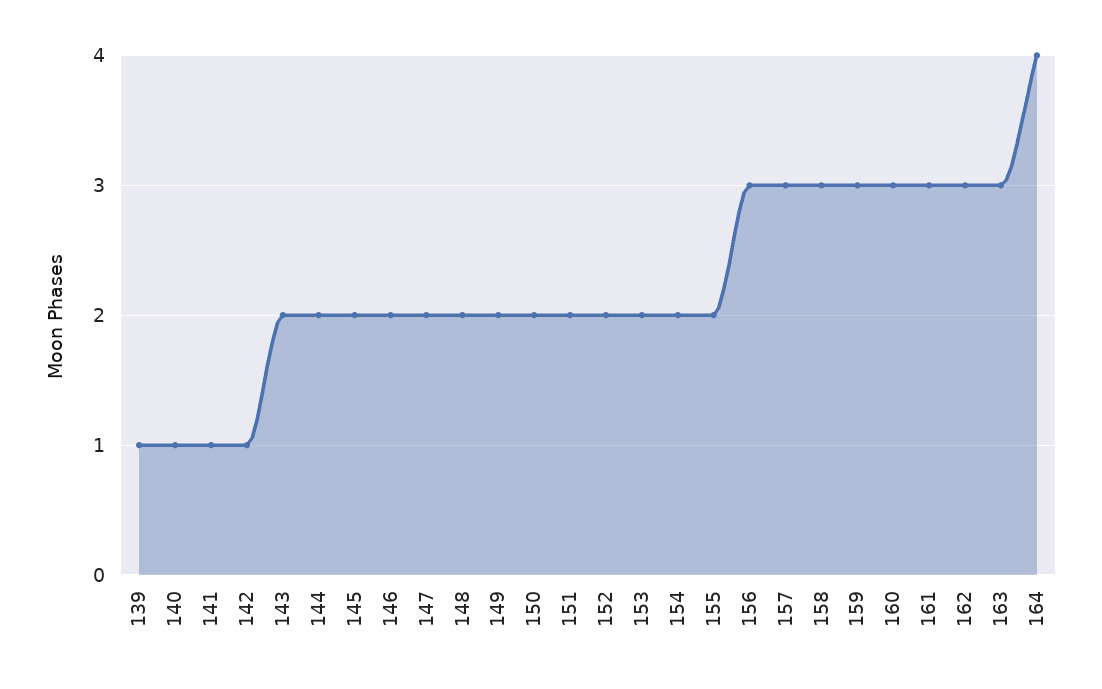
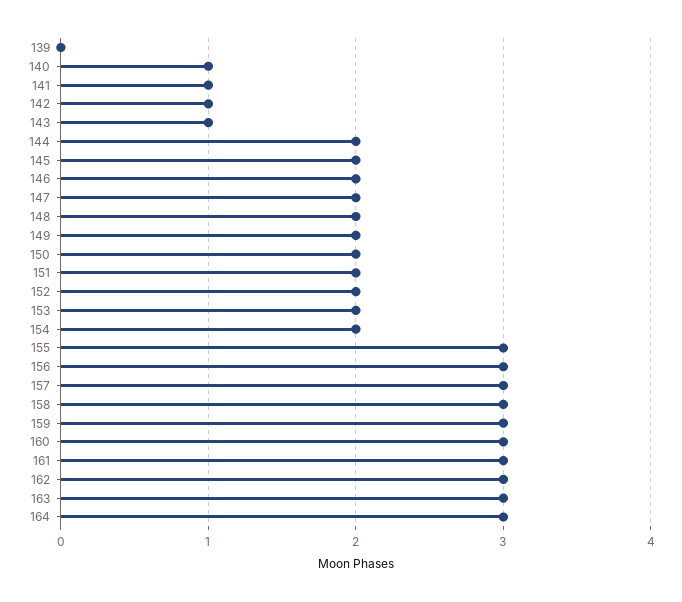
139: 1 -> 0
143: 2 -> 1
155: 2 -> 3
164: 4 -> 3

